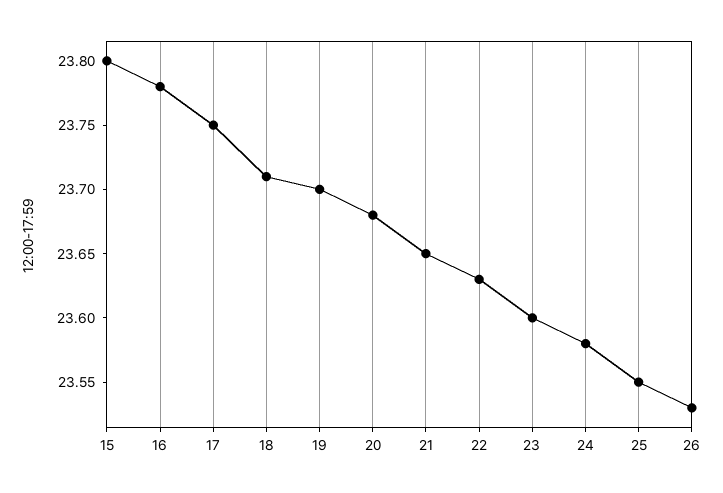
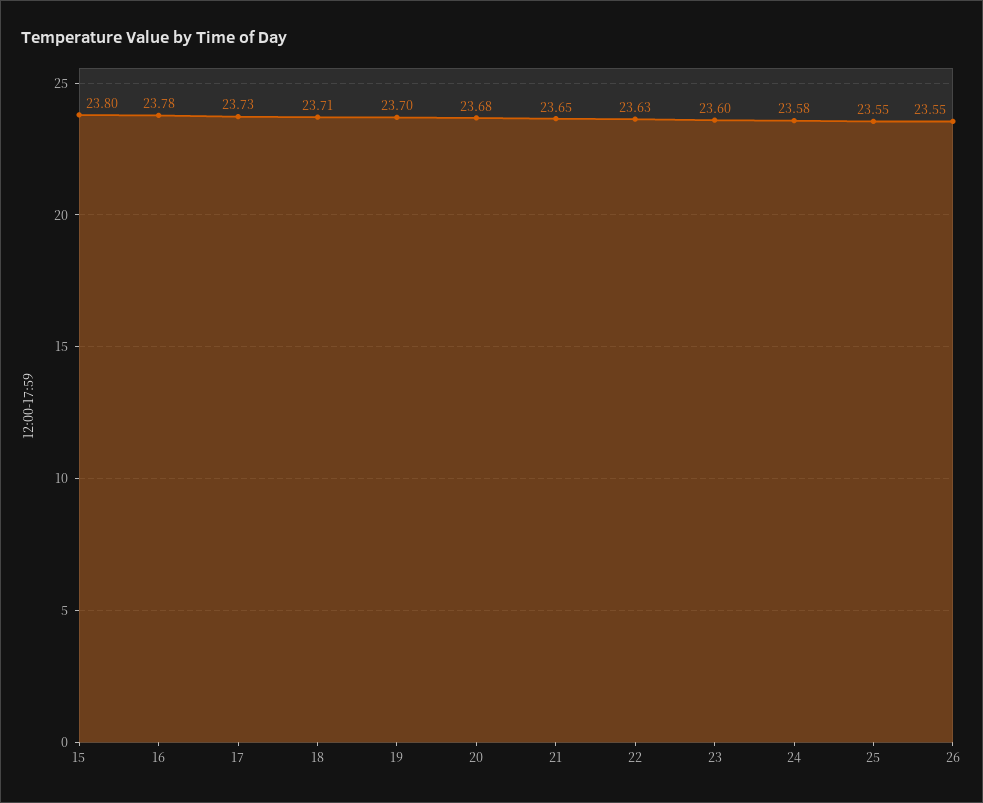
17: 23.75 -> 23.73
26: 23.53 -> 23.55

